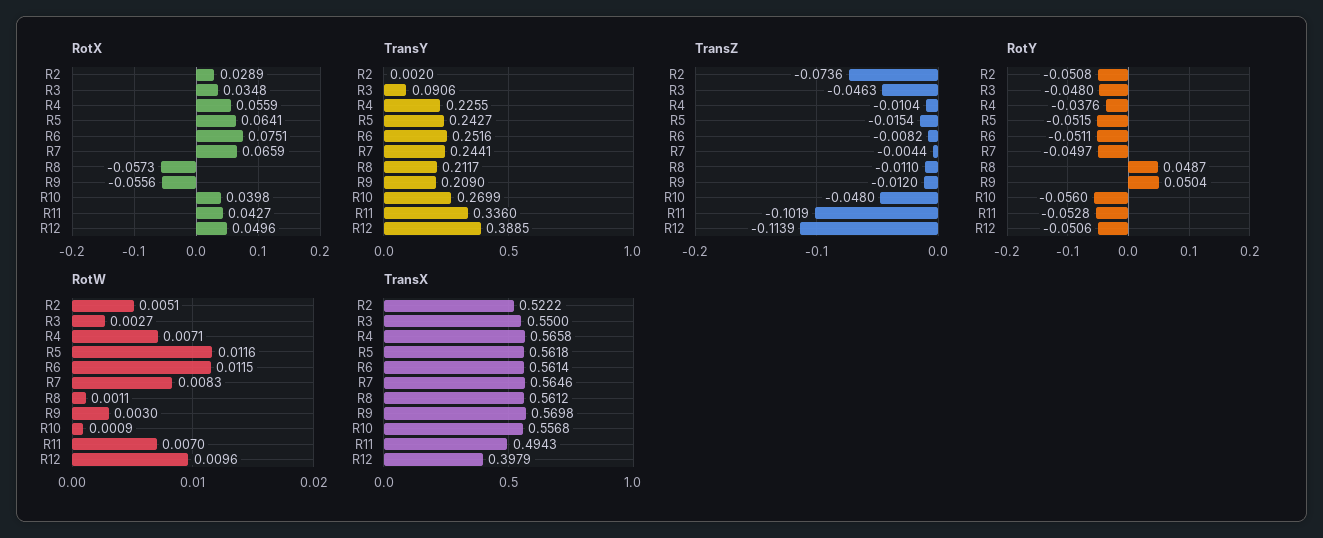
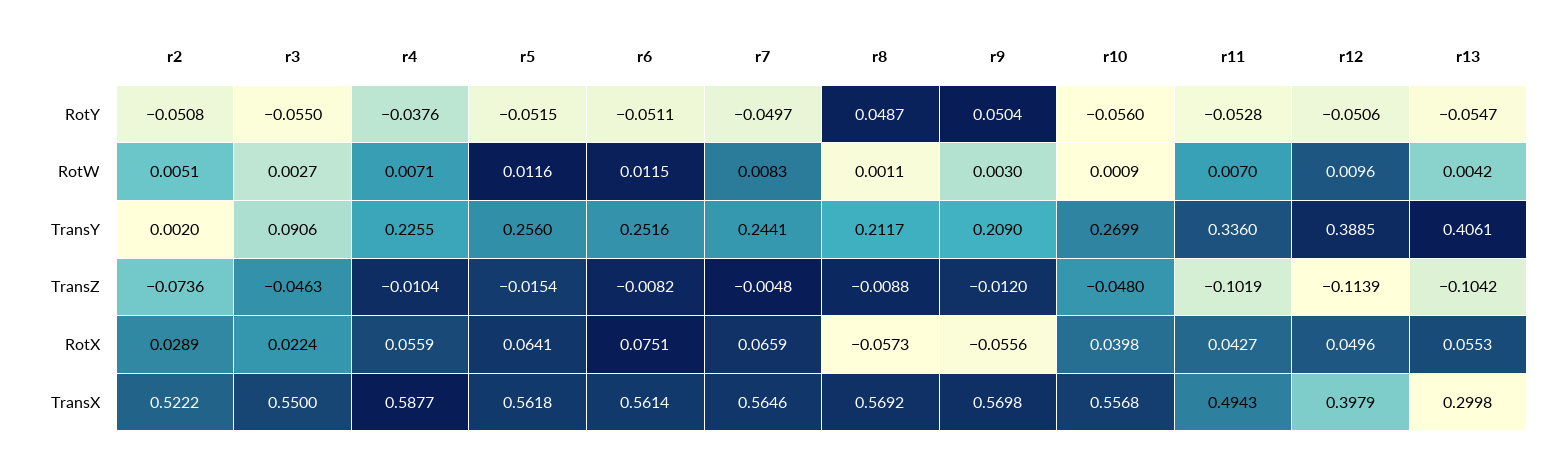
RotX, R3: 0.0348 -> 0.0224
TransY, R5: 0.2427 -> 0.256
TransZ, R7: -0.0044 -> -0.0048
TransZ, R8: -0.011 -> -0.0088
RotY, R3: -0.048 -> -0.055
TransX, R4: 0.5658 -> 0.5877
TransX, R8: 0.5612 -> 0.5692
RotY, r13: none -> -0.0547
RotW, r13: none -> 0.0042
TransY, r13: none -> 0.4061
TransZ, r13: none -> -0.1042
RotX, r13: none -> 0.0553
TransX, r13: none -> 0.2998

